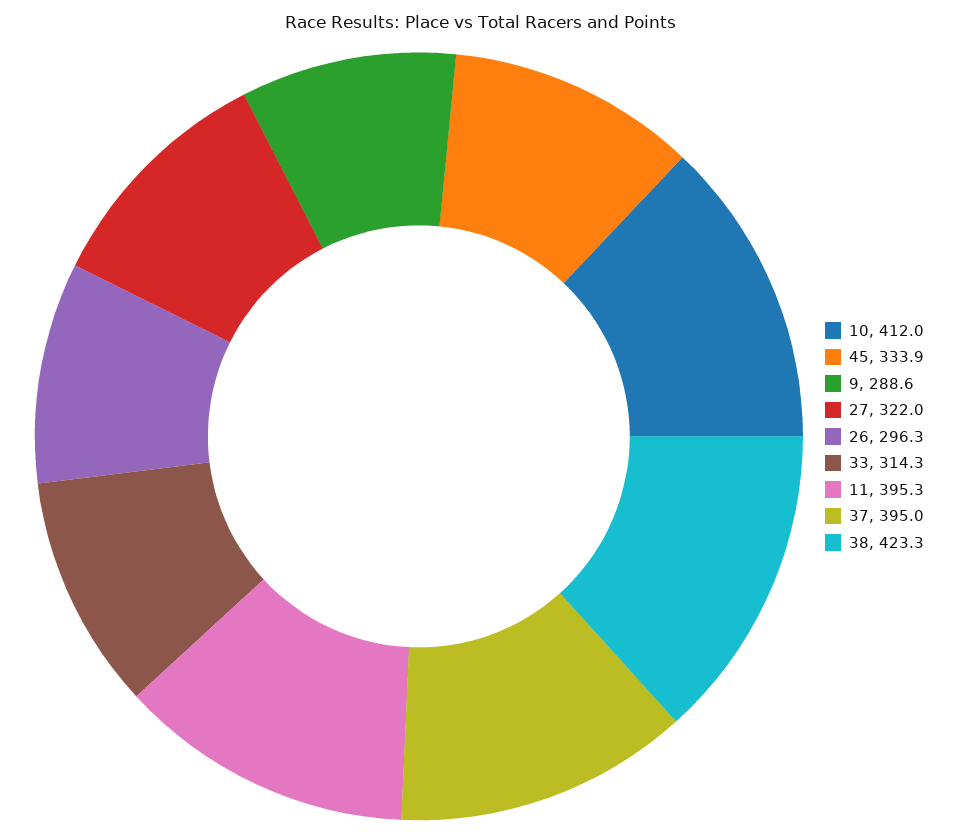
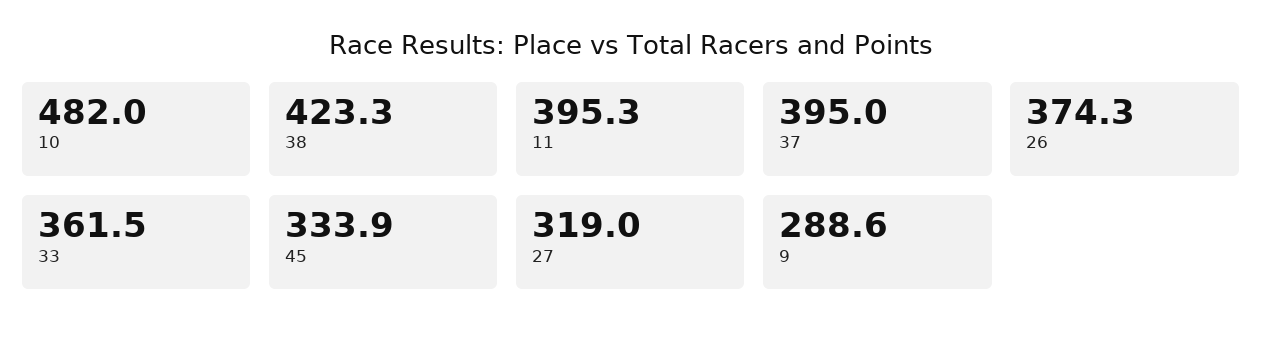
10: 412 -> 482
27: 322 -> 319
26: 296.3 -> 374.3
33: 314.3 -> 361.5

